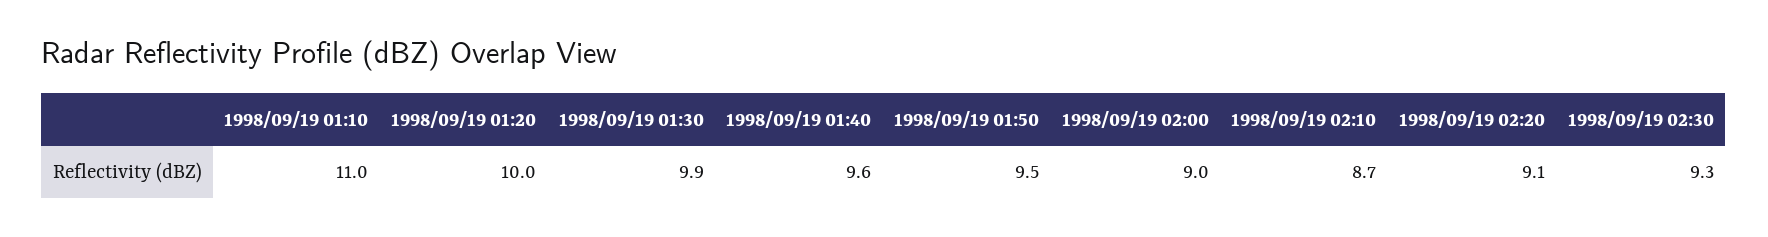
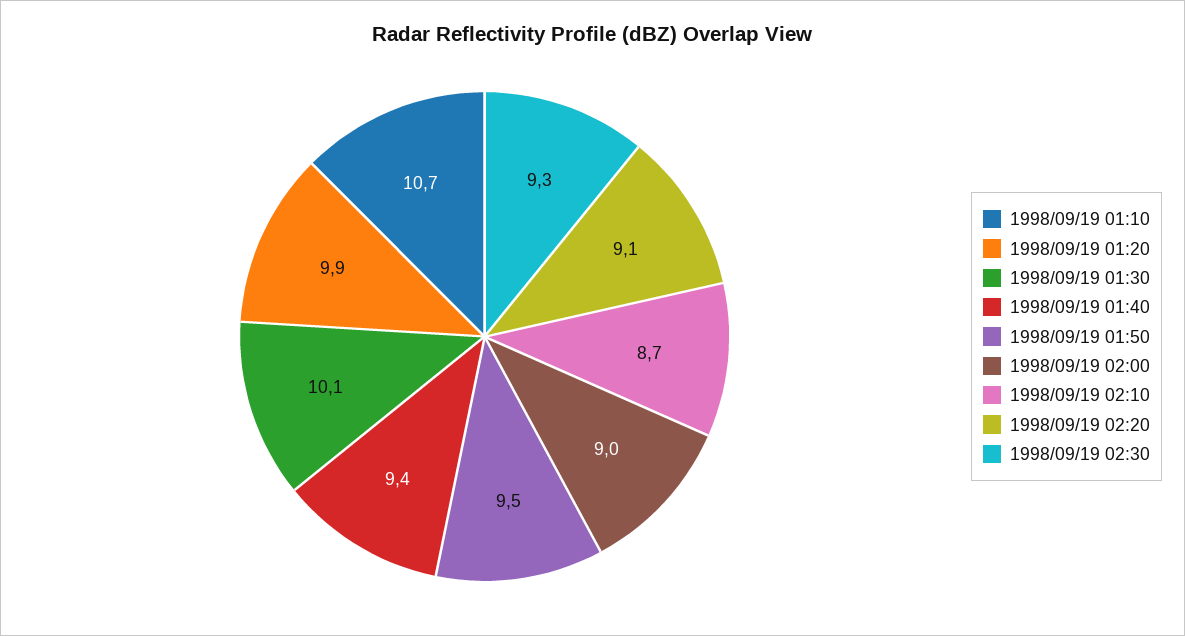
1998/09/19 01:10: 11 -> 10.7
1998/09/19 01:20: 10 -> 9.9
1998/09/19 01:30: 9.9 -> 10.1
1998/09/19 01:40: 9.6 -> 9.4

